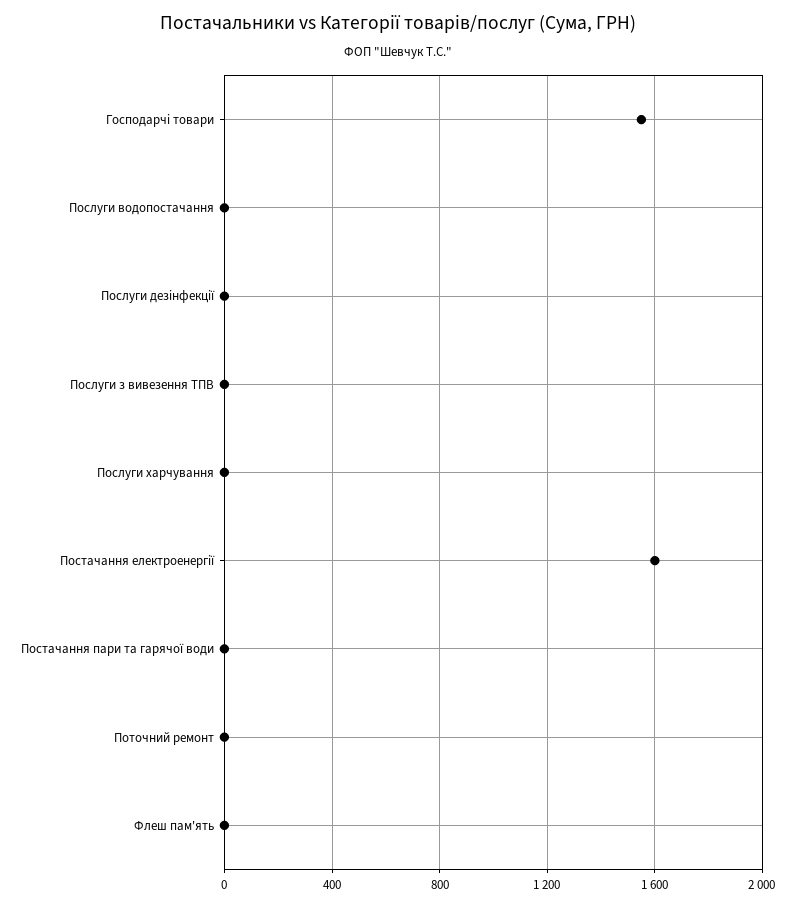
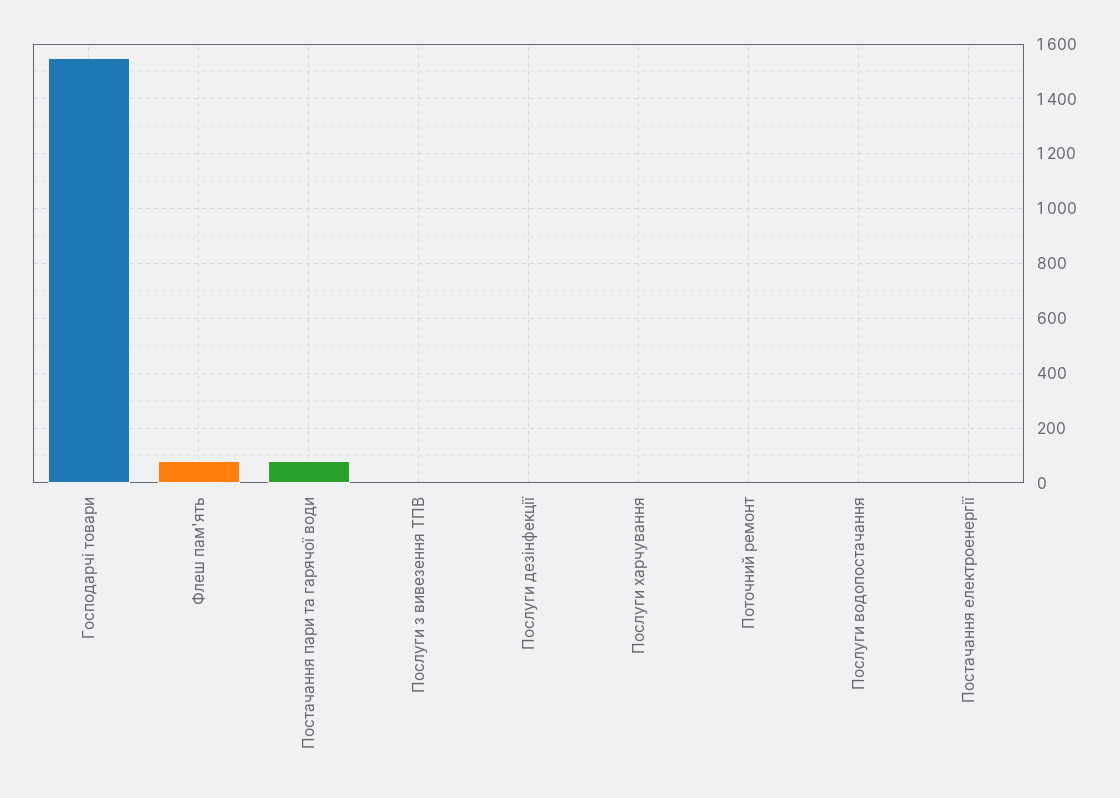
Постачання електроенергії: 1600 -> 0
Постачання пари та гарячої води: 0 -> 75
Флеш пам'ять: 0 -> 75

